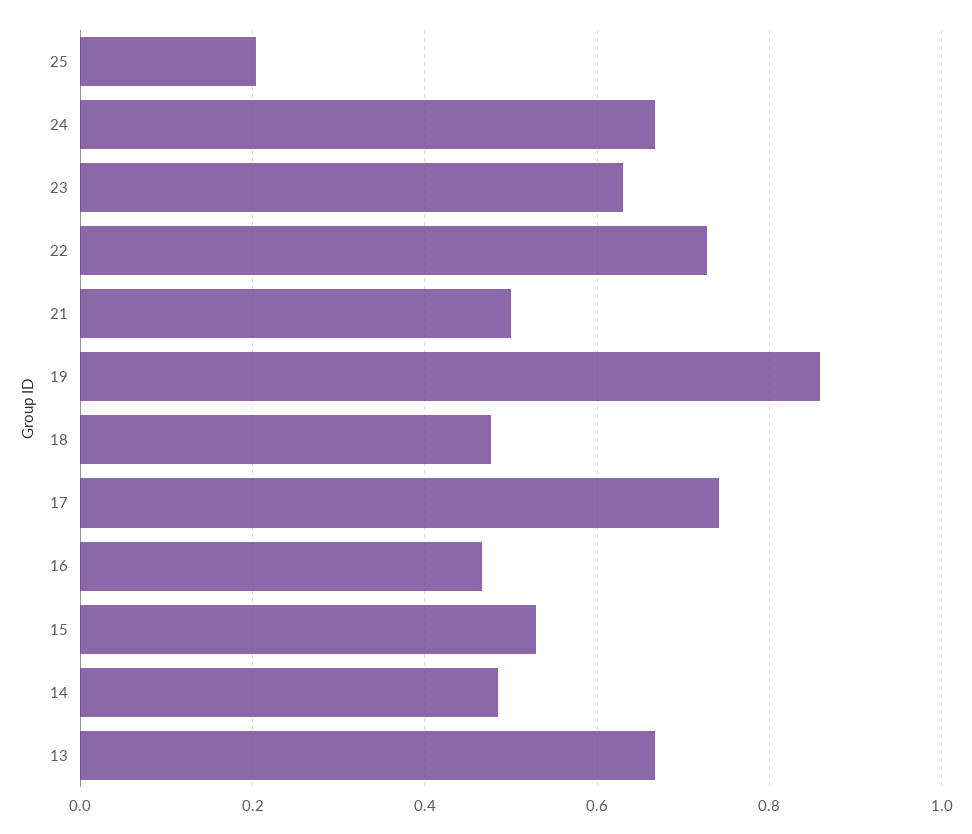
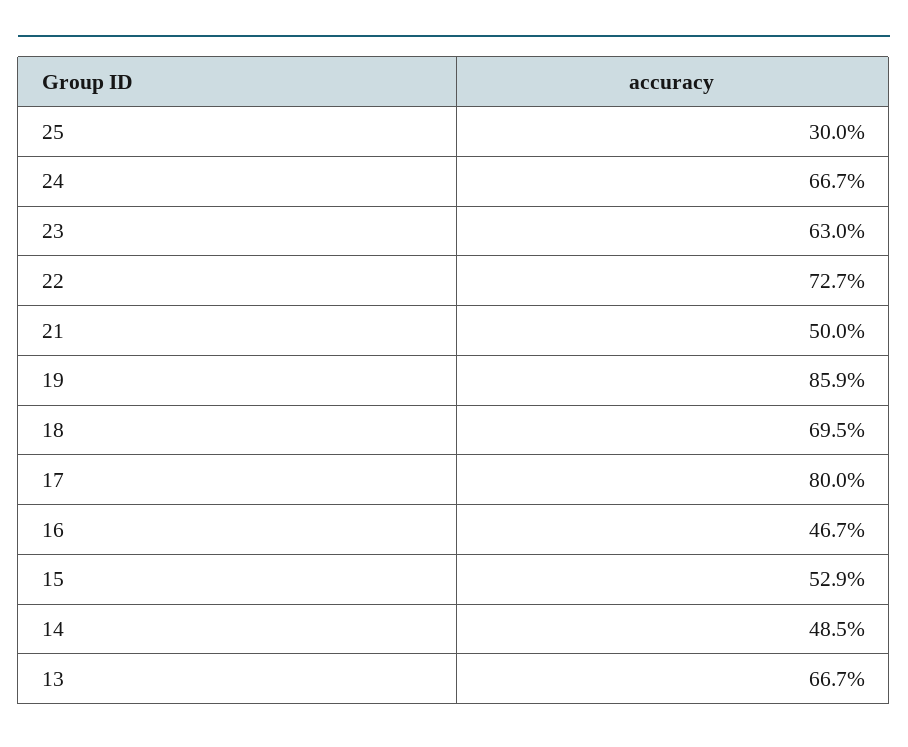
25: 0.2 -> 0.3
18: 0.48 -> 0.695
17: 0.74 -> 0.8

